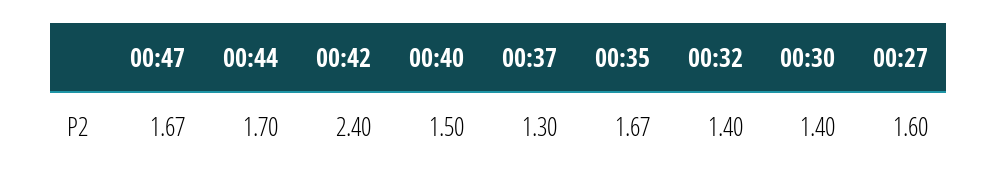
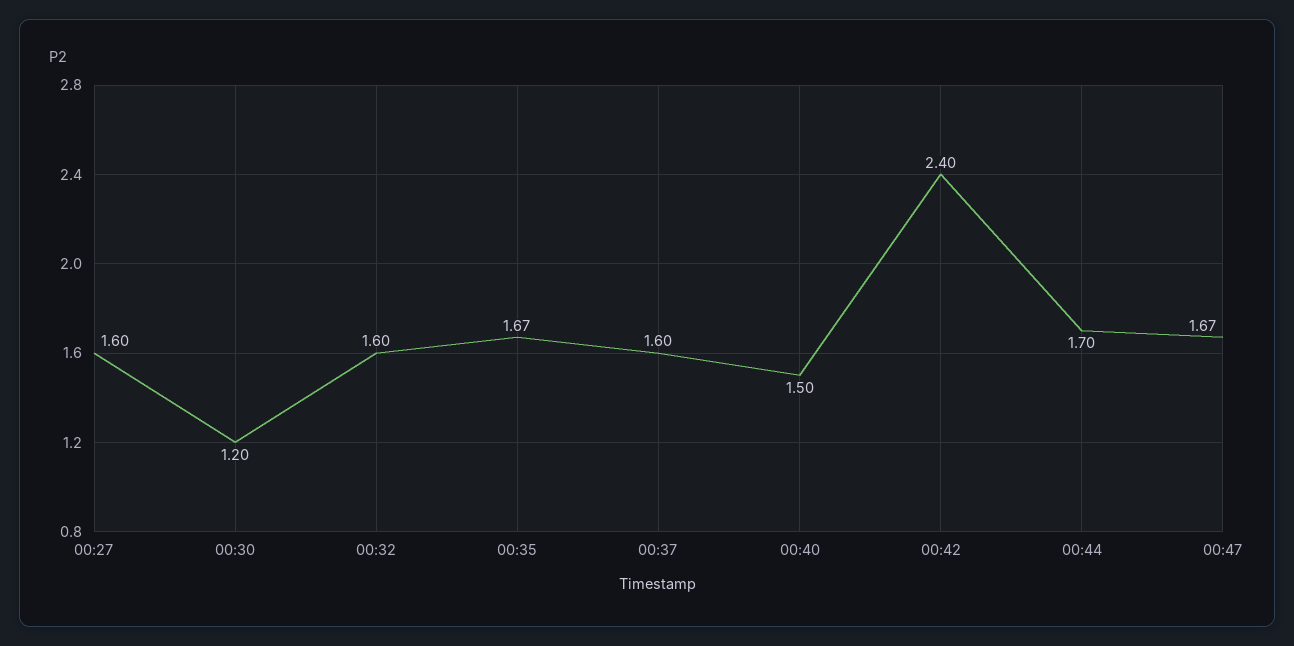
00:37: 1.3 -> 1.6
00:32: 1.4 -> 1.6
00:30: 1.4 -> 1.2

